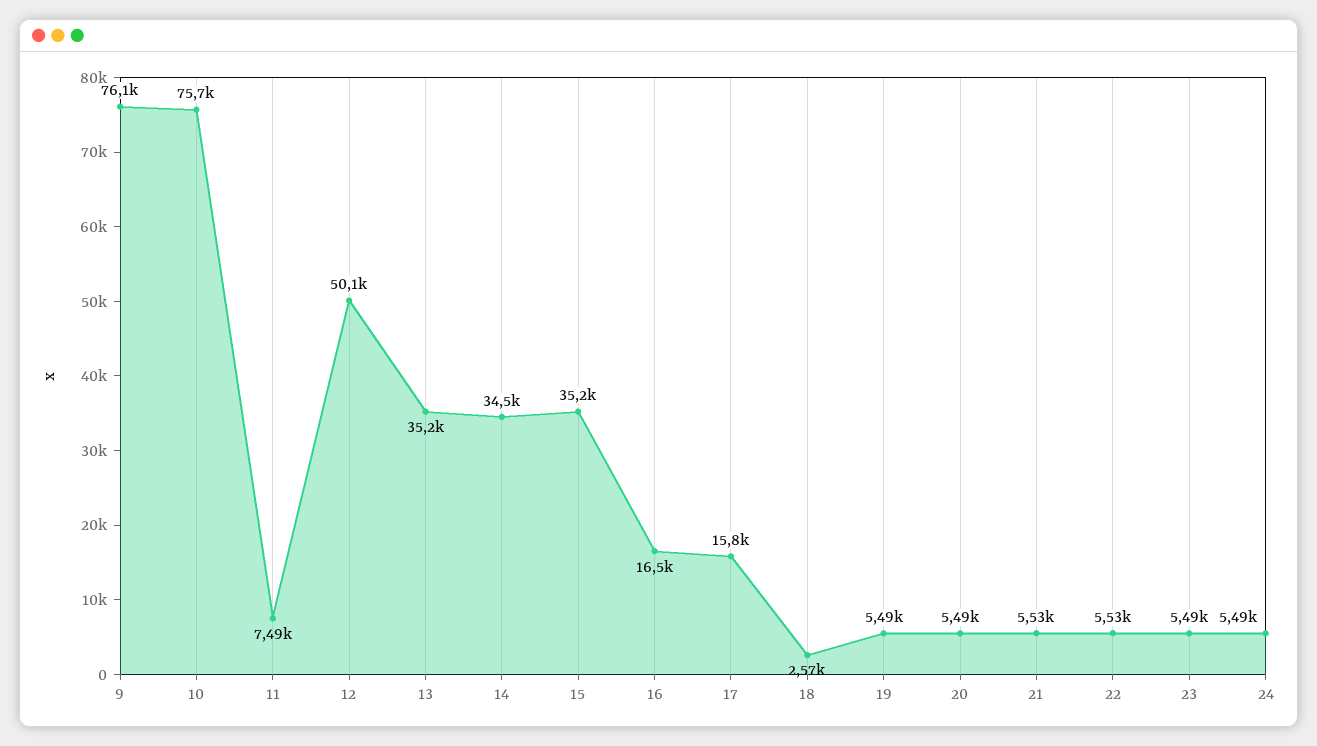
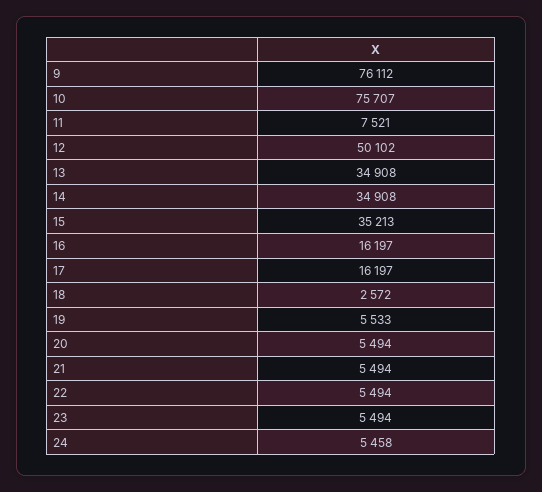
11: 7490 -> 7521
13: 35200 -> 34908
14: 34500 -> 34908
16: 16500 -> 16197
17: 15800 -> 16197
19: 5490 -> 5533
21: 5530 -> 5494
22: 5530 -> 5494
24: 5490 -> 5458

